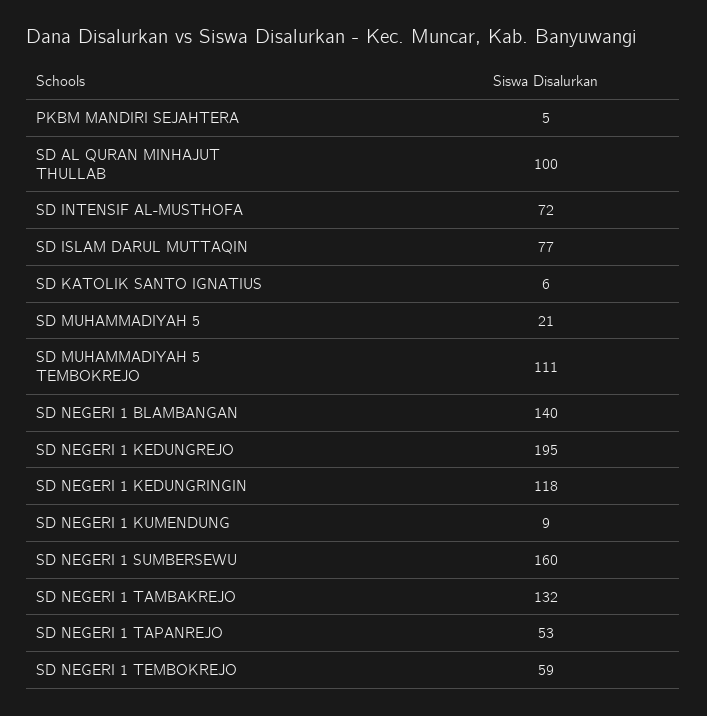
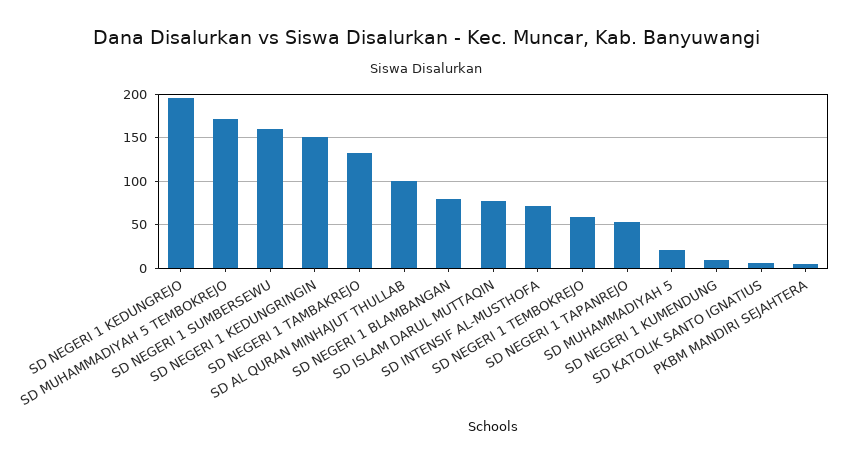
SD MUHAMMADIYAH 5 TEMBOKREJO: 111 -> 170
SD NEGERI 1 BLAMBANGAN: 140 -> 80
SD NEGERI 1 KEDUNGRINGIN: 118 -> 150

